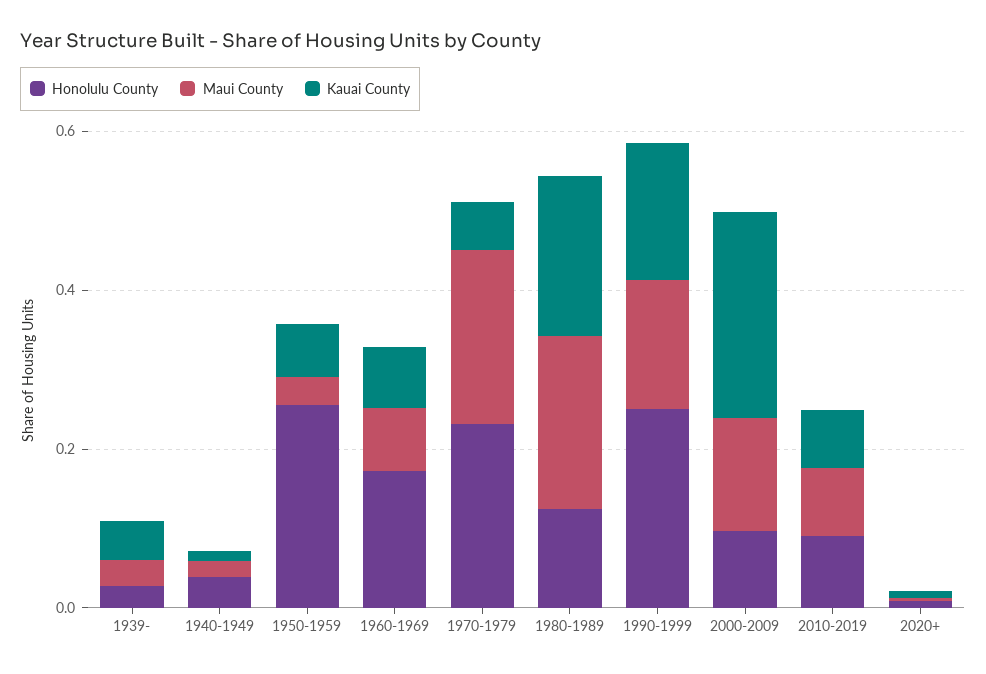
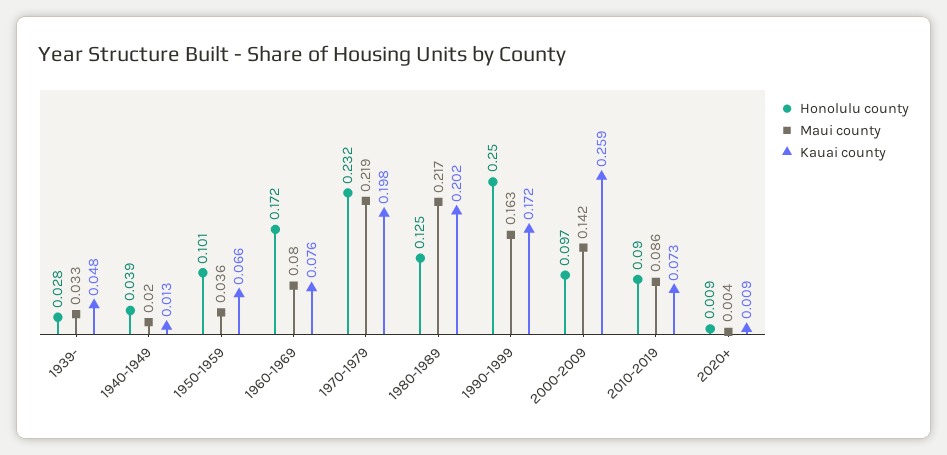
Honolulu County, 1950-1959: 0.25 -> 0.101
Kauai County, 1970-1979: 0.05 -> 0.198

